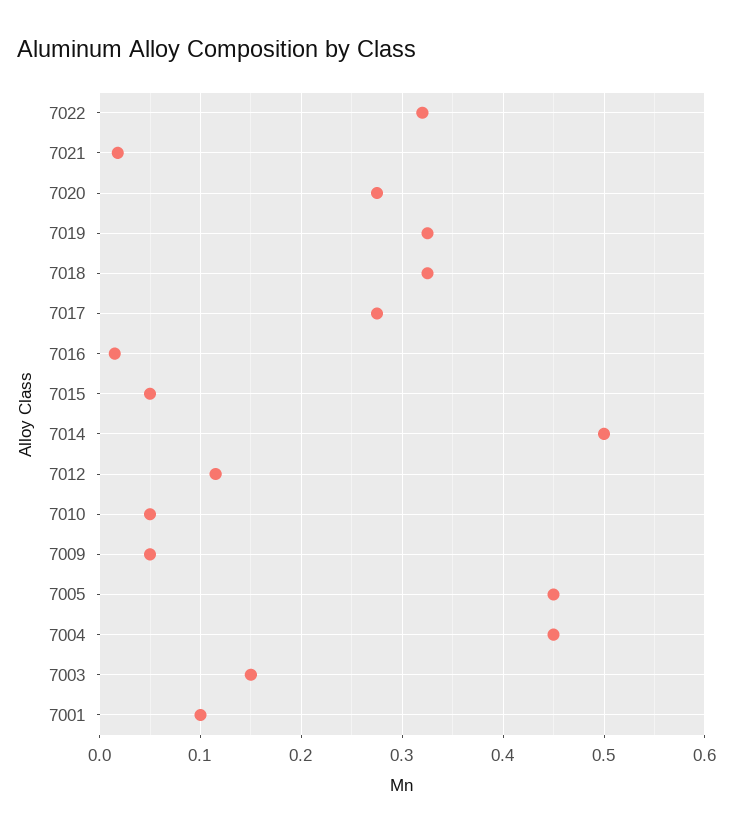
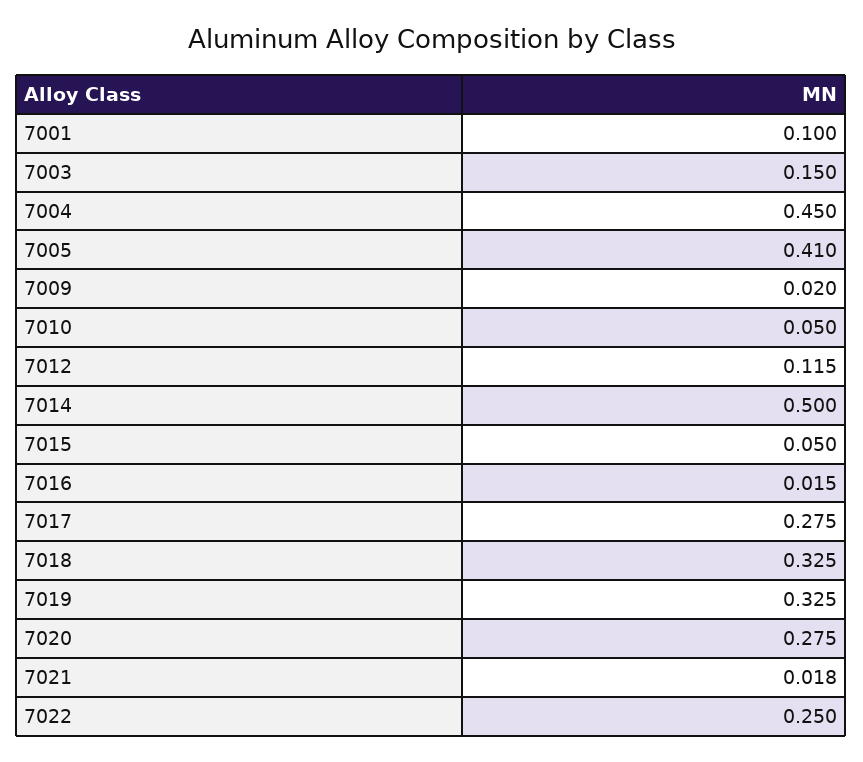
7022: 0.32 -> 0.25
7009: 0.05 -> 0.02
7005: 0.45 -> 0.41

